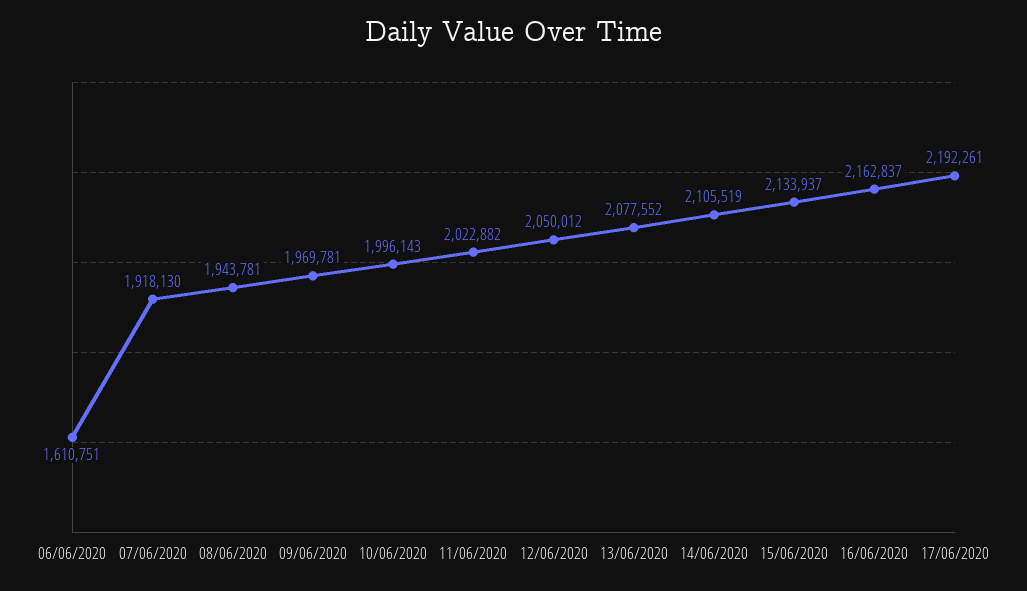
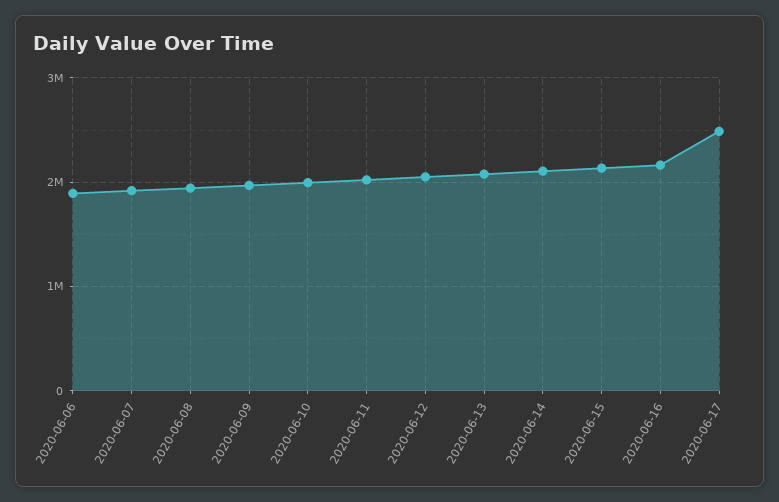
06/06/2020: 1610751 -> 1900000
17/06/2020: 2192261 -> 2500000

